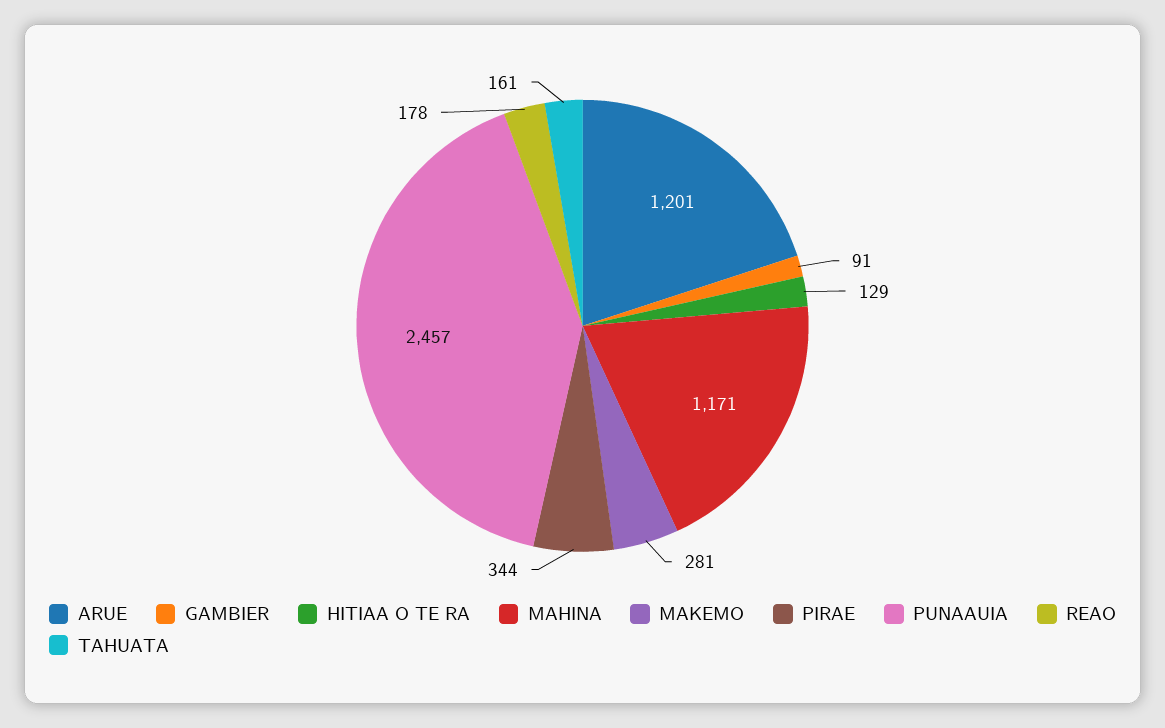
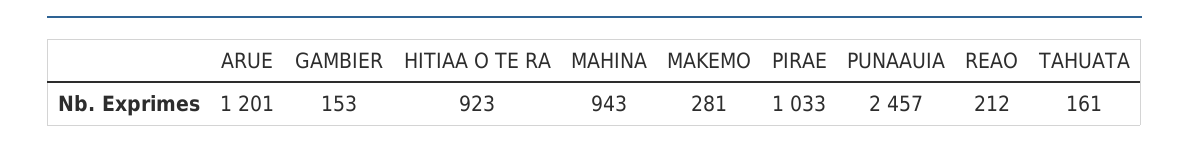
GAMBIER: 91 -> 153
HITIAA O TE RA: 129 -> 923
MAHINA: 1171 -> 943
PIRAE: 344 -> 1033
REAO: 178 -> 212

